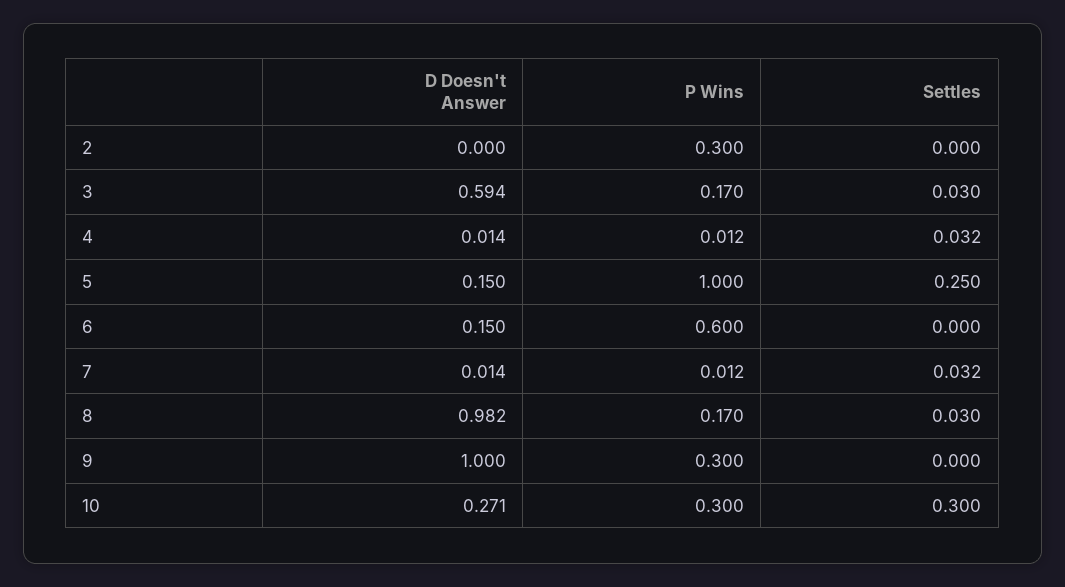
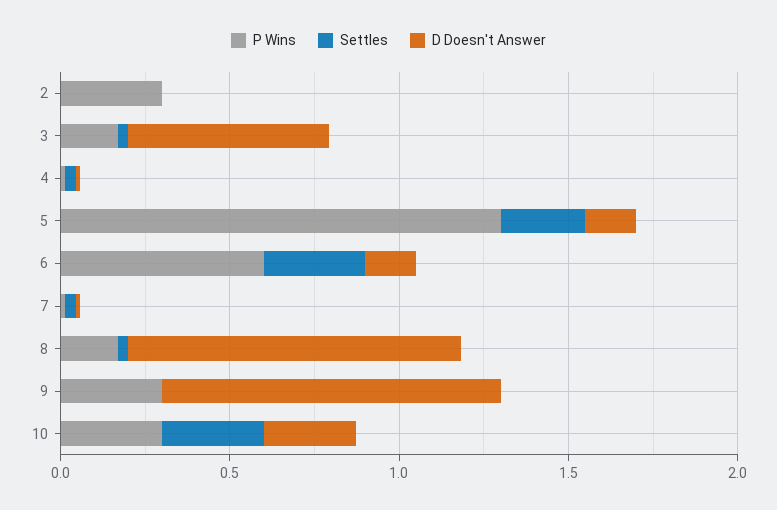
P Wins, 5: 1 -> 1.3
Settles, 6: 0 -> 0.3

